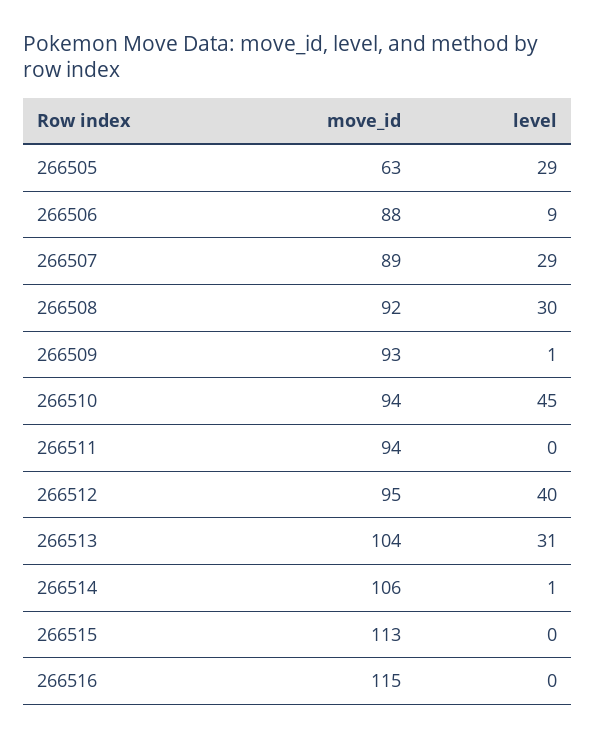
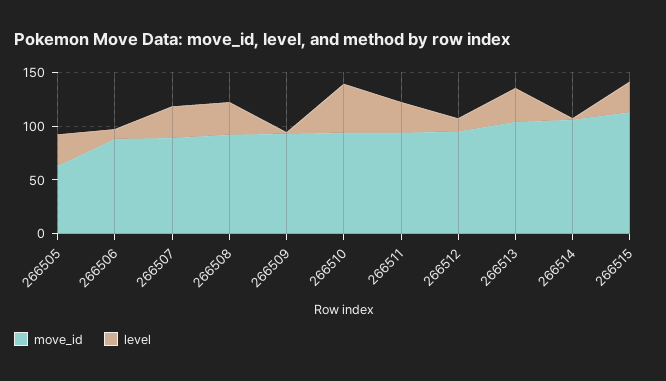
level, 266511: 0 -> 30
level, 266512: 40 -> 10
level, 266515: 0 -> 30
move_id, 266516: 115 -> none
level, 266516: 0 -> none

